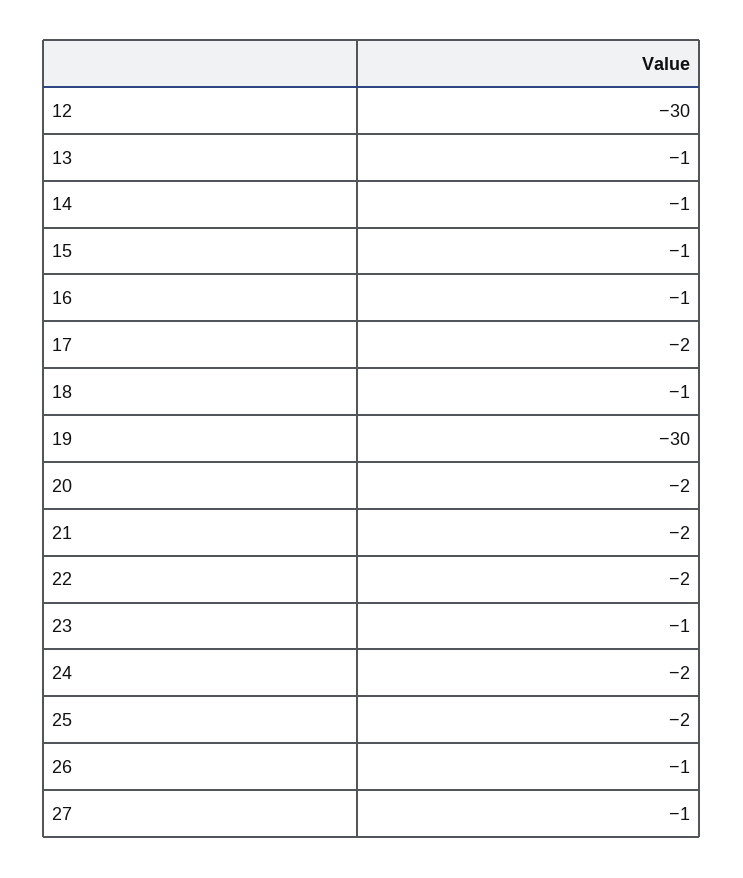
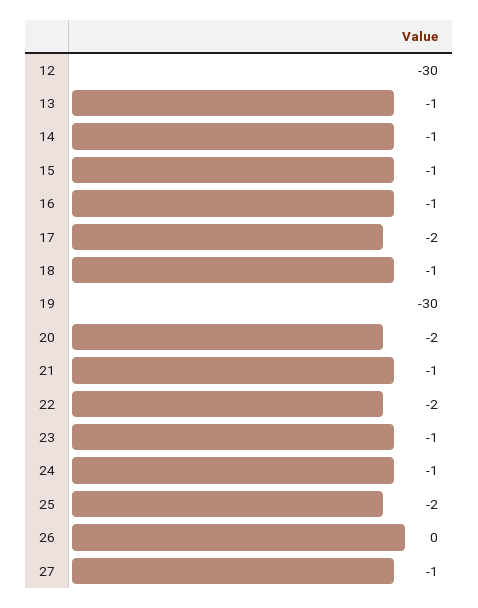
21: -2 -> -1
24: -2 -> -1
26: -1 -> 0

